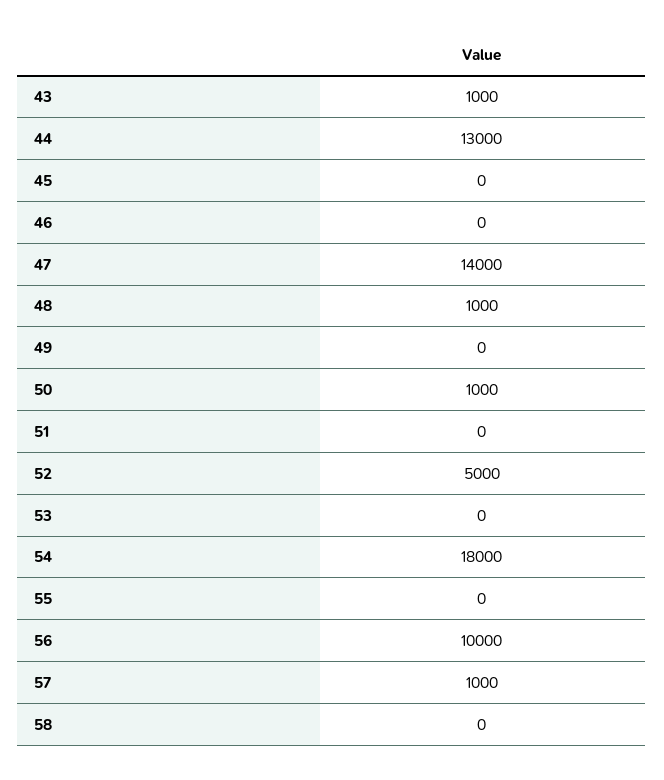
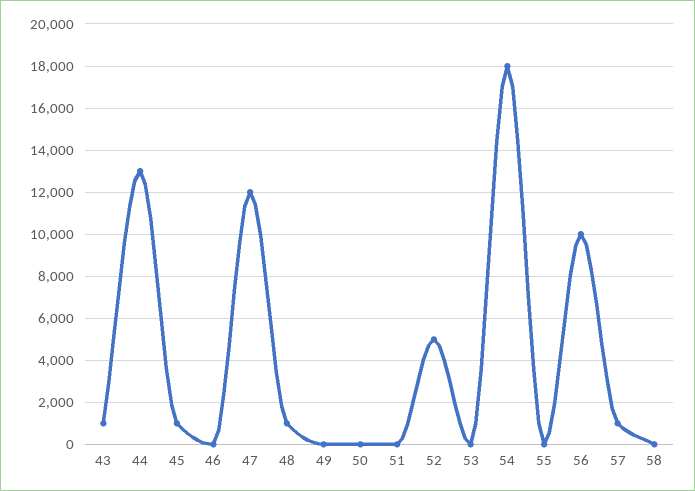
45: 0 -> 1000
47: 14000 -> 12000
50: 1000 -> 0

